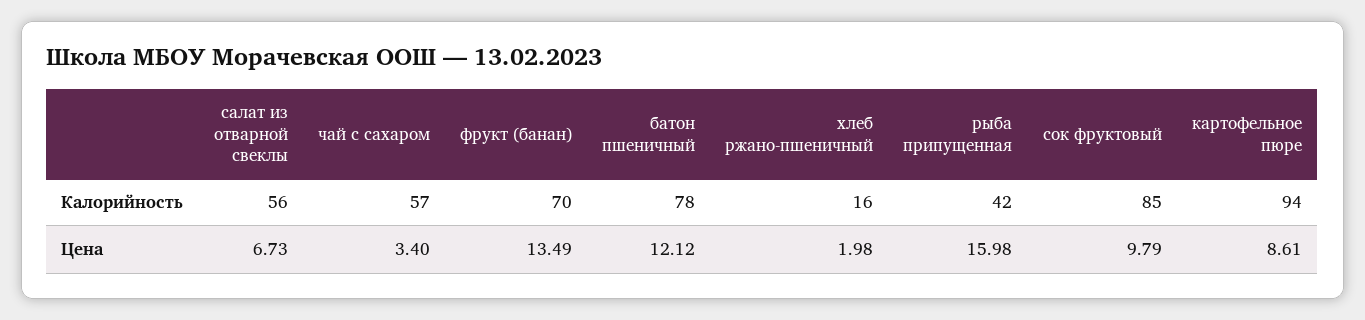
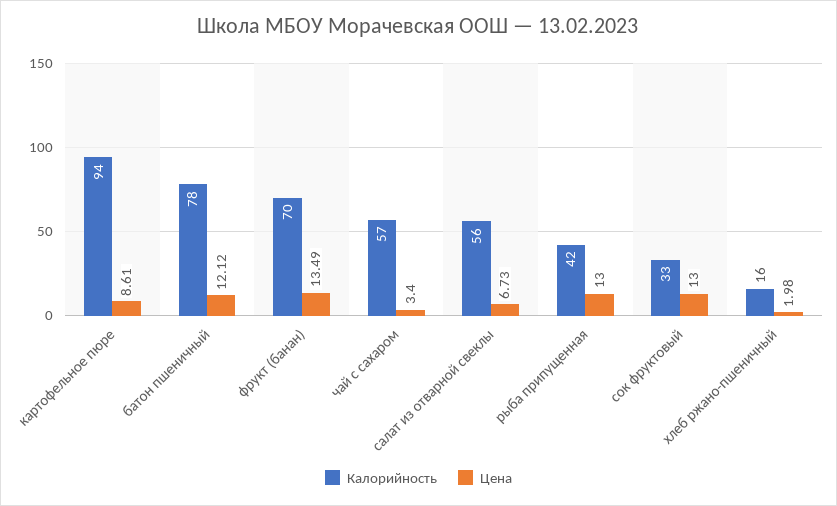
Калорийность, сок фруктовый: 85 -> 33
Цена, рыба припущенная: 15.98 -> 13
Цена, сок фруктовый: 9.79 -> 13

